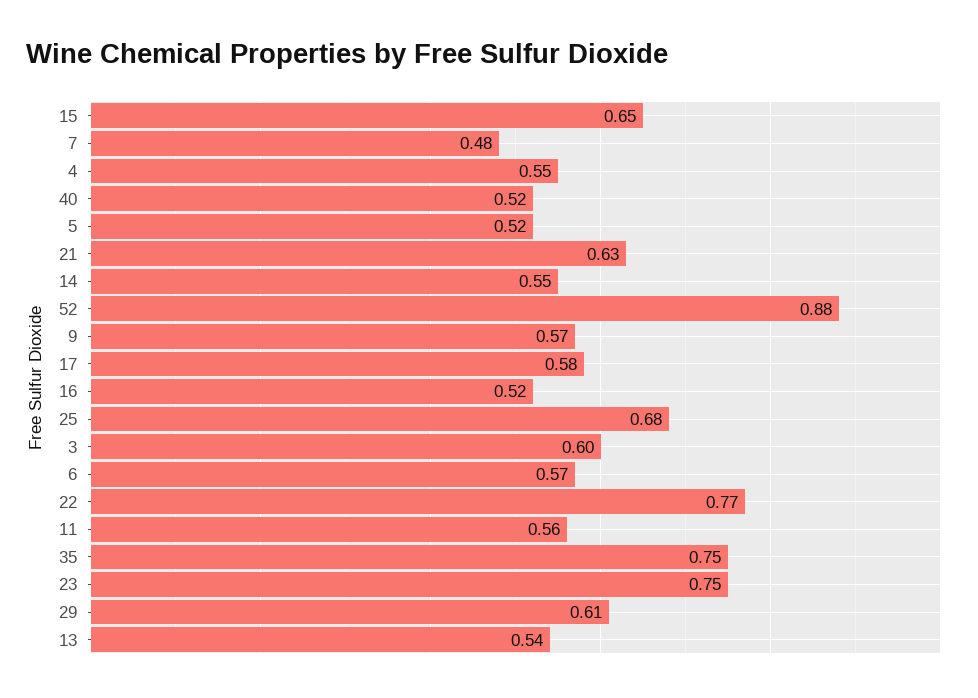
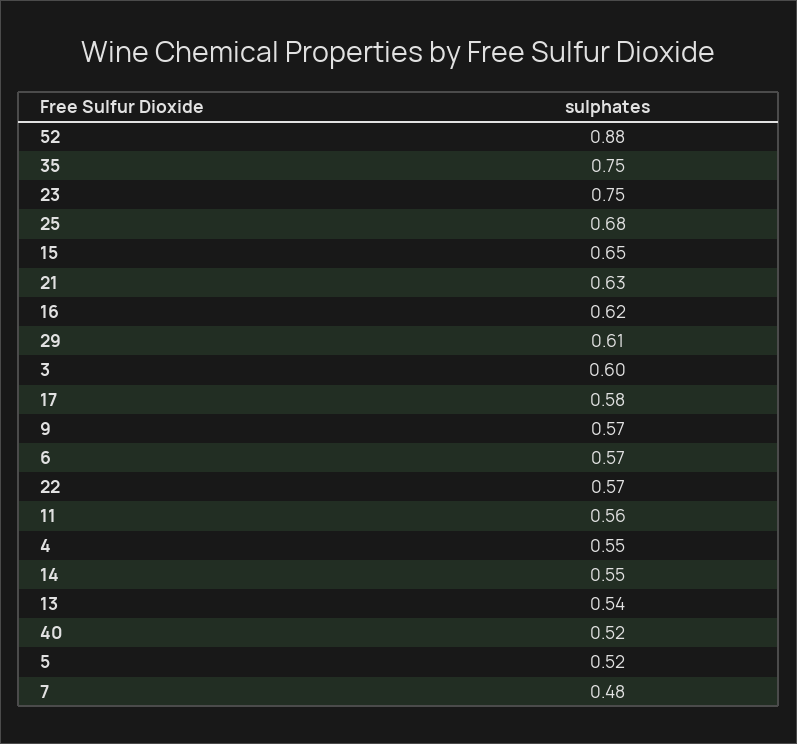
16: 0.52 -> 0.62
22: 0.77 -> 0.57

